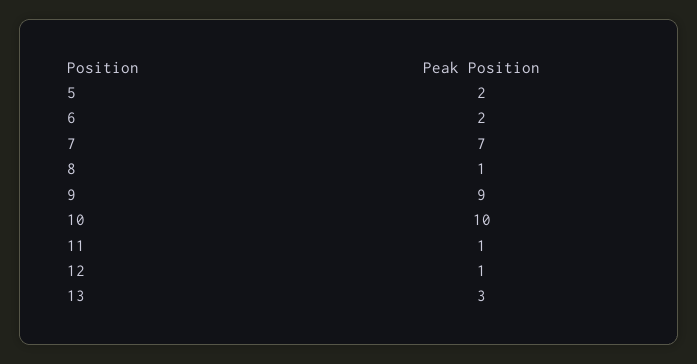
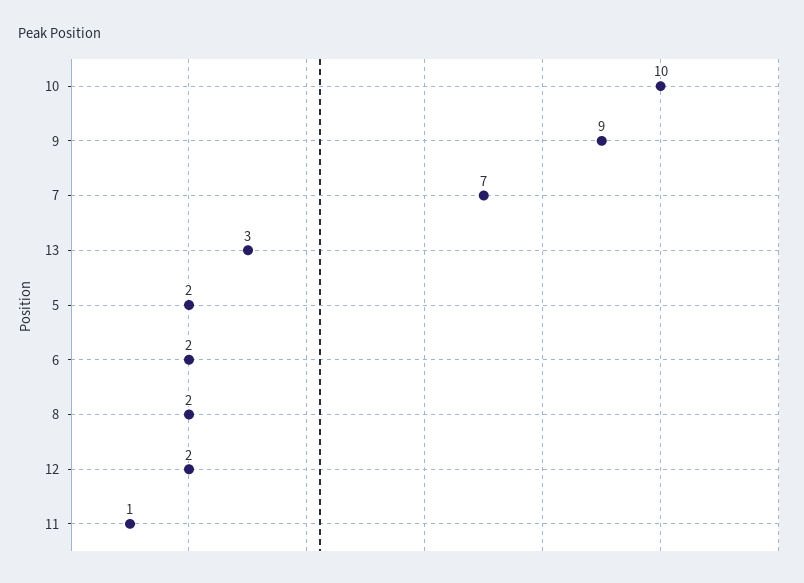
8: 1 -> 2
12: 1 -> 2

